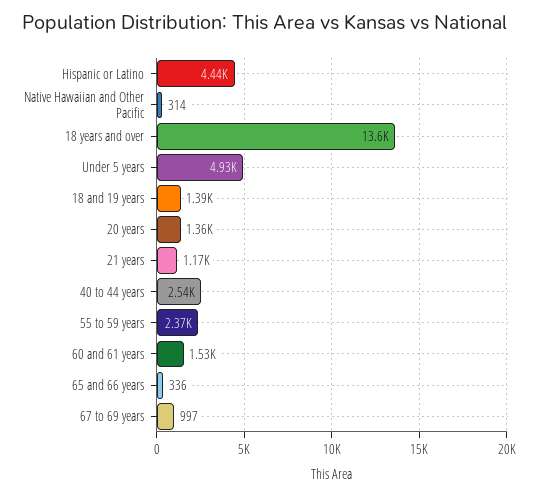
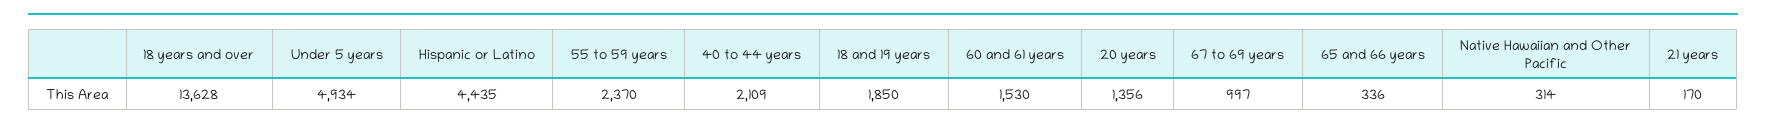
18 and 19 years: 1390 -> 1850
21 years: 1170 -> 170
40 to 44 years: 2540 -> 2109

